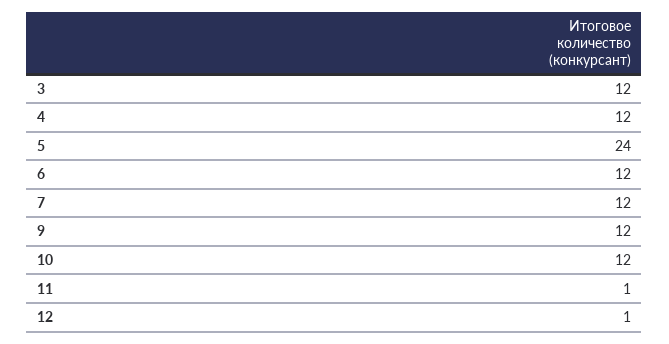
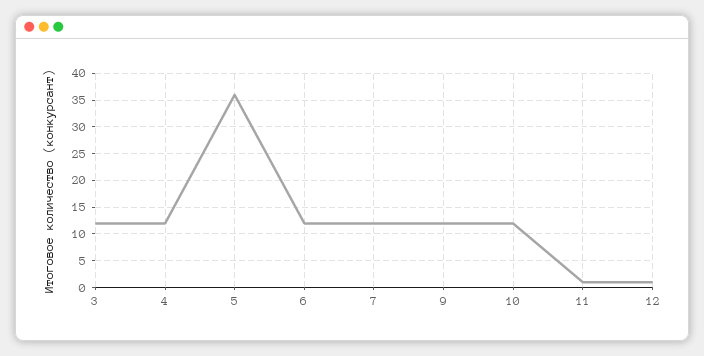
5: 24 -> 35

